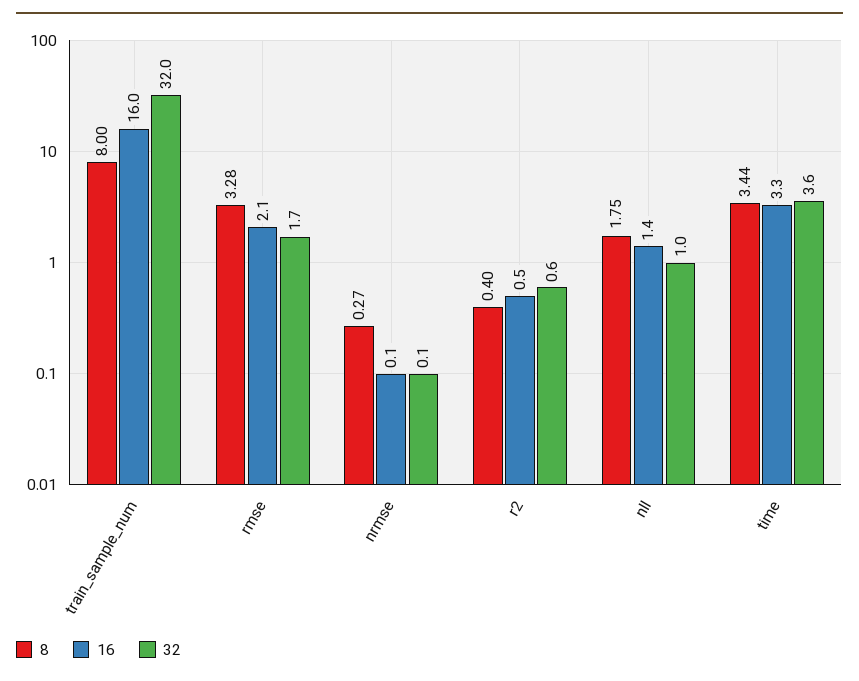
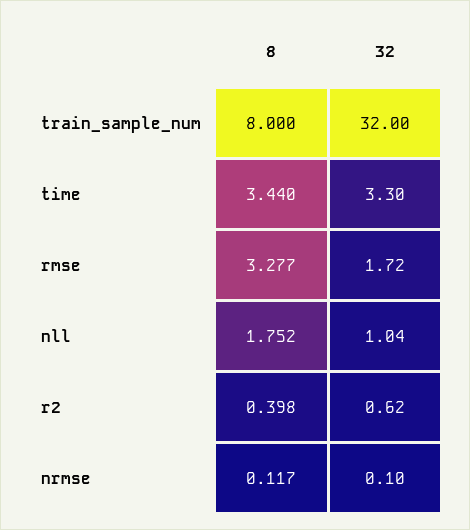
16, train_sample_num: 16 -> none
16, rmse: 2.1 -> none
8, nrmse: 0.27 -> 0.117
16, nrmse: 0.1 -> none
16, r2: 0.5 -> none
16, nll: 1.4 -> none
16, time: 3.3 -> none
32, time: 3.6 -> 3.3

